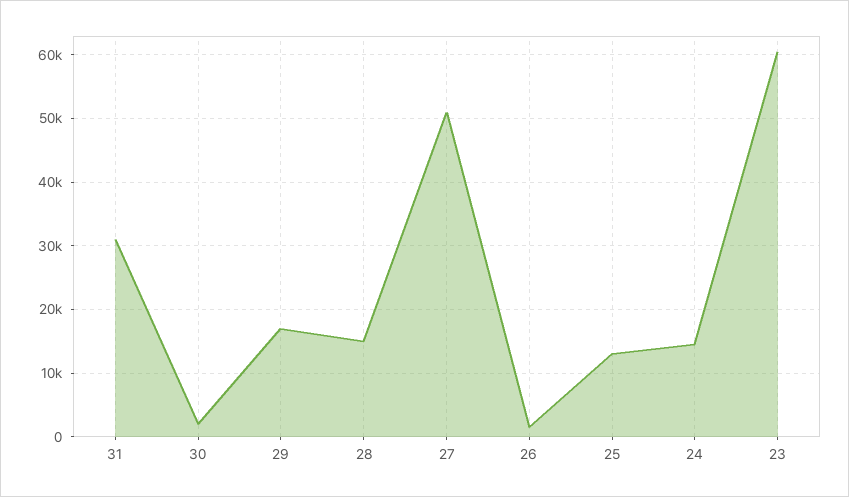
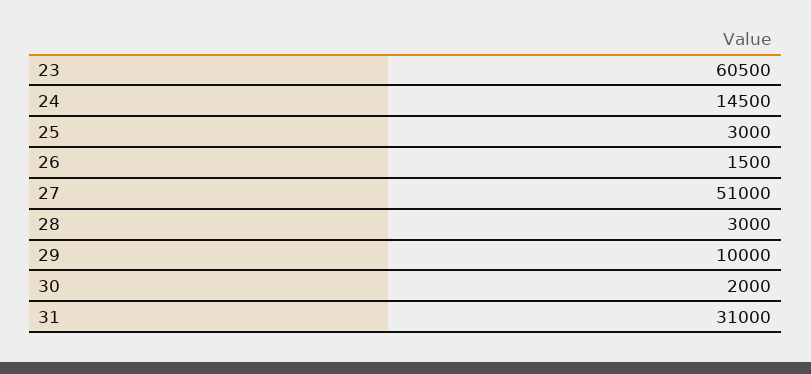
29: 17000 -> 10000
28: 15000 -> 3000
25: 13000 -> 3000

